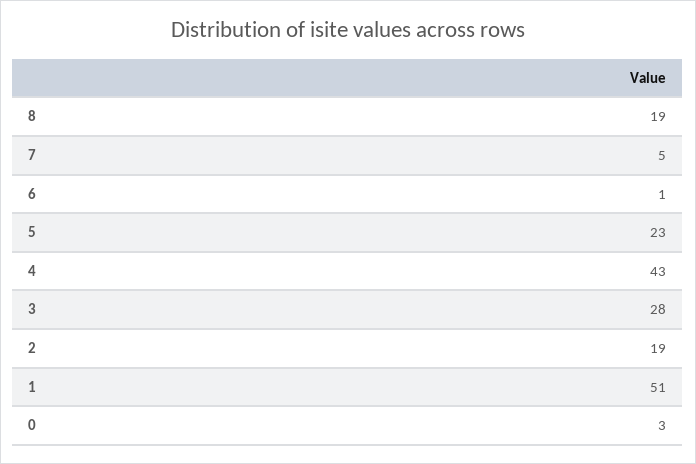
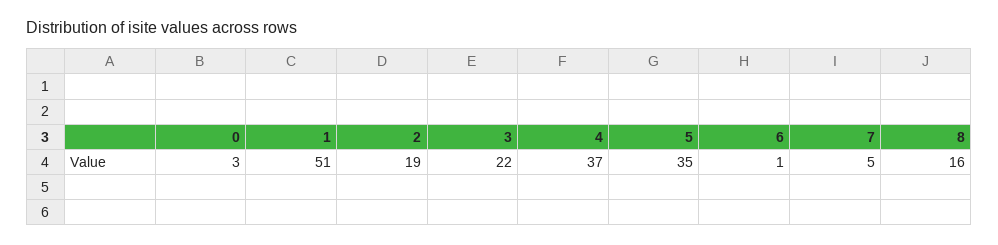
8: 19 -> 16
5: 23 -> 35
4: 43 -> 37
3: 28 -> 22

